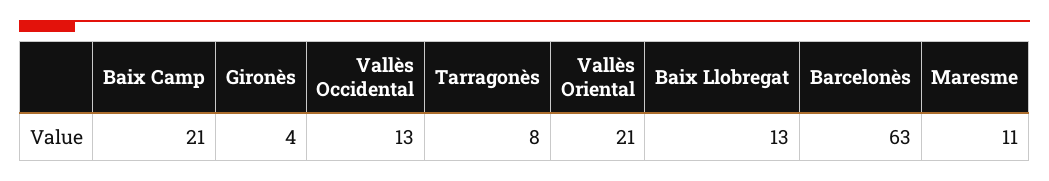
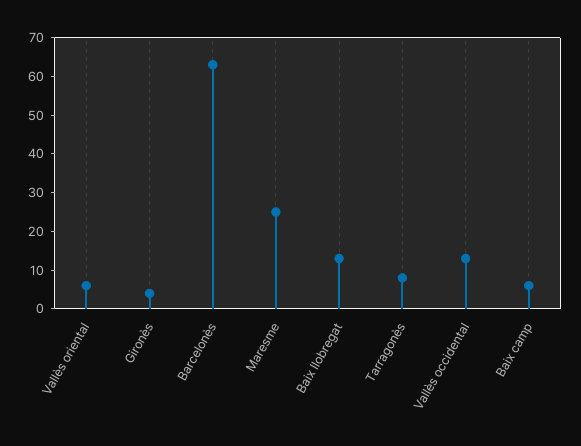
Baix Camp: 21 -> 5
Vallès Oriental: 21 -> 5
Maresme: 11 -> 25

